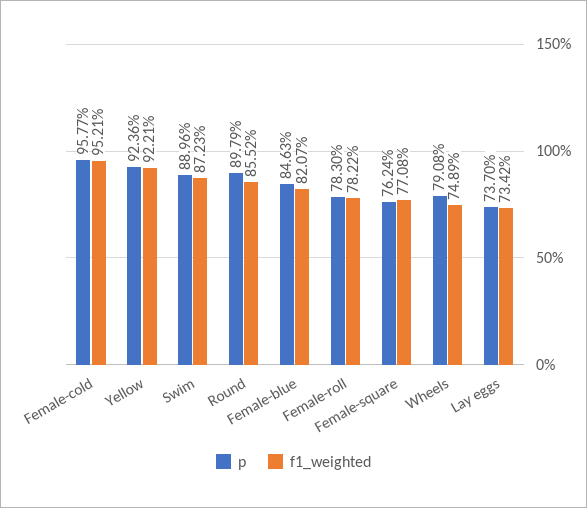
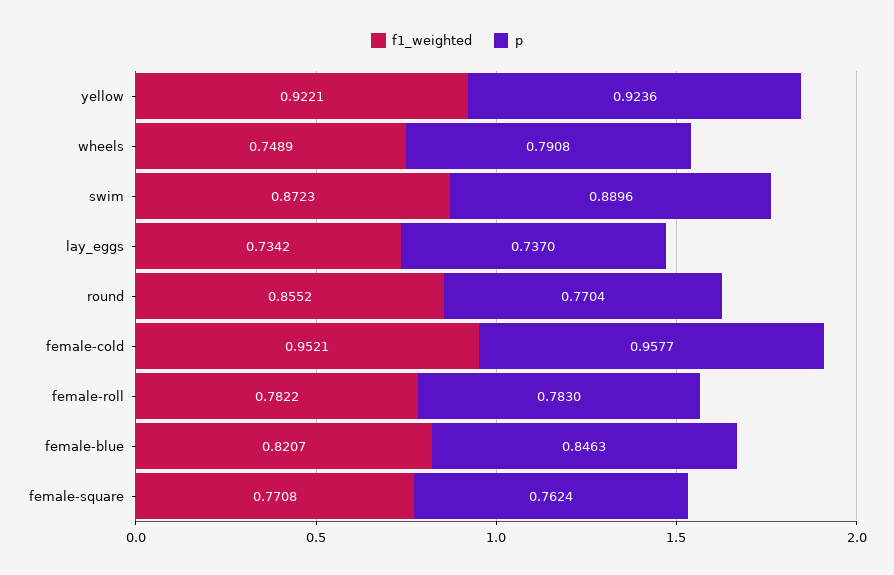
p, Round: 0.8979 -> 0.7704

